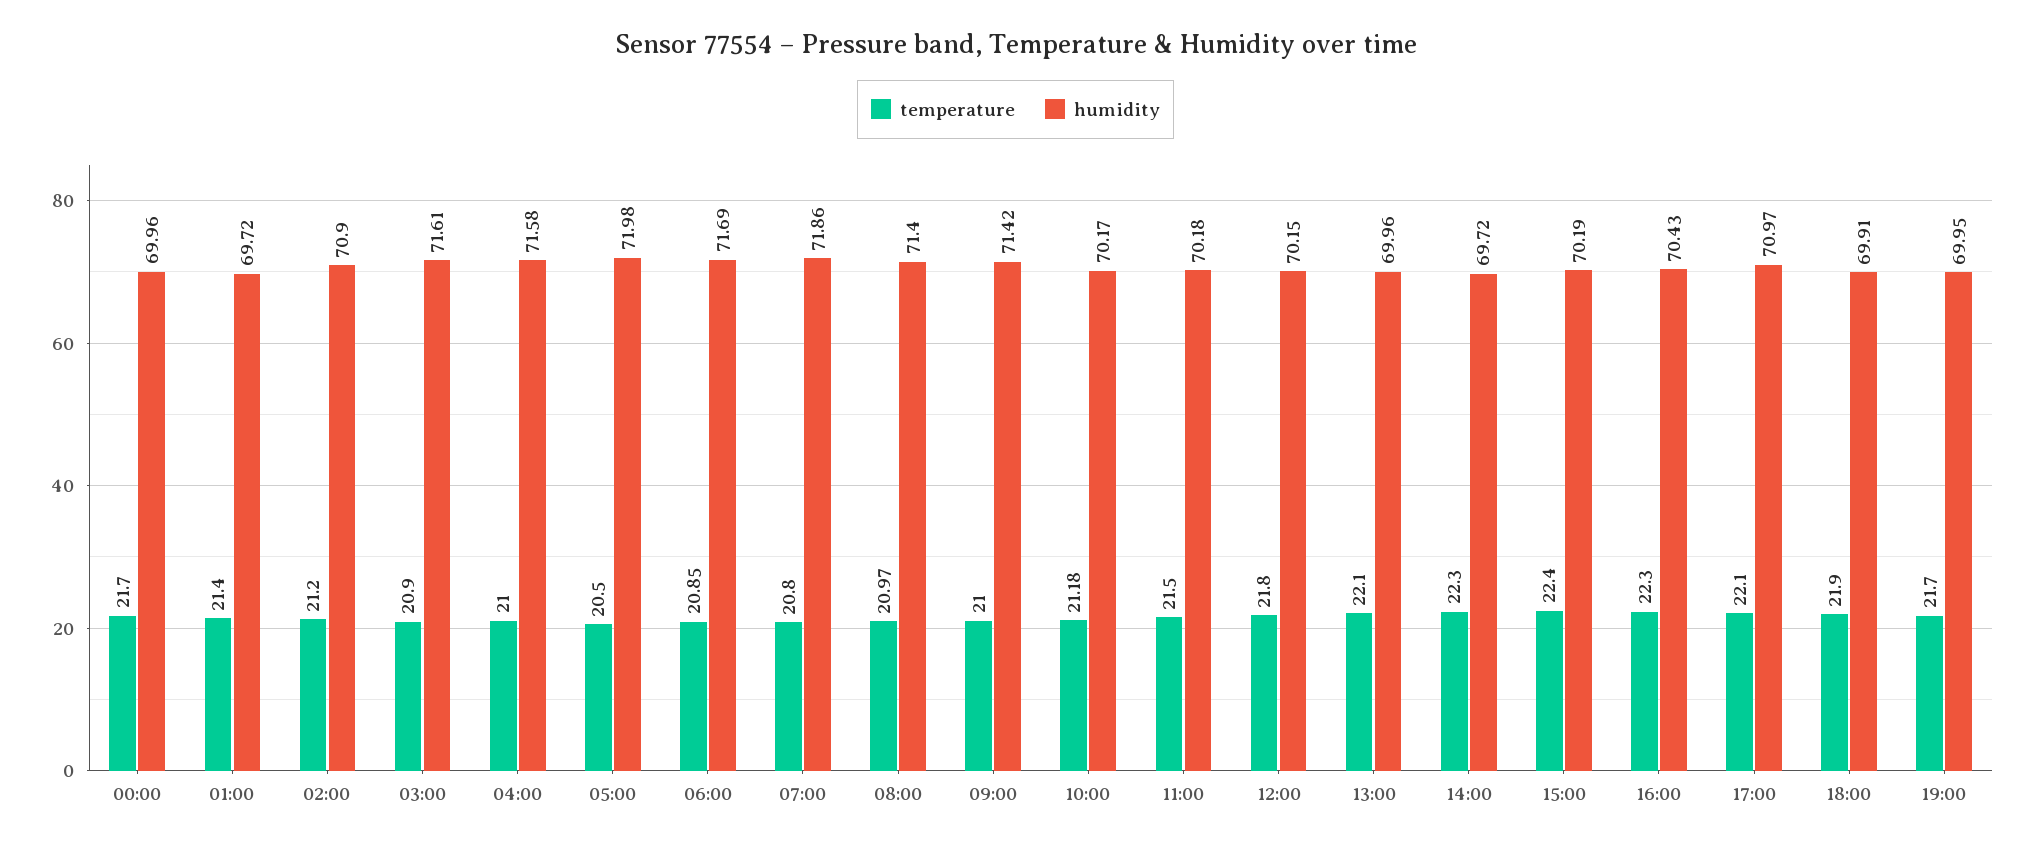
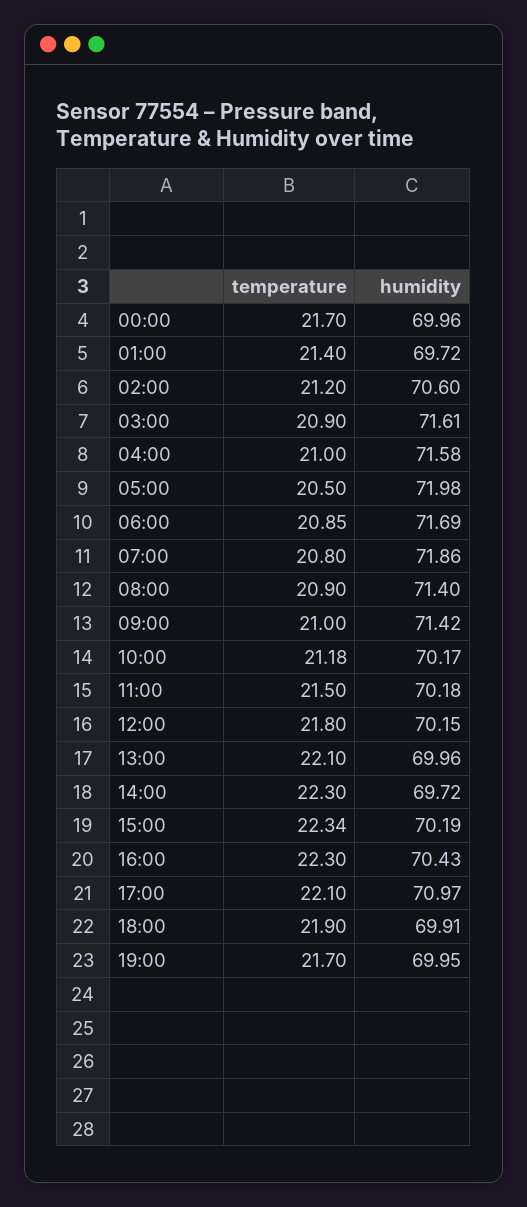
humidity, 02:00: 70.9 -> 70.6
temperature, 08:00: 20.97 -> 20.9
temperature, 15:00: 22.4 -> 22.34

